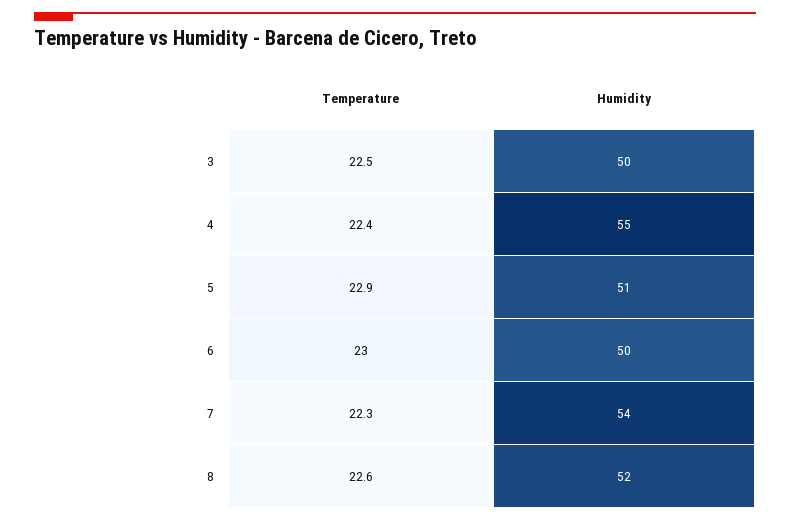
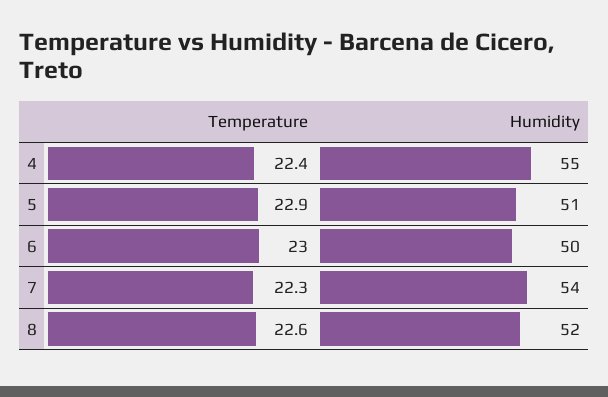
Temperature, 3: 22.5 -> none
Humidity, 3: 50 -> none

